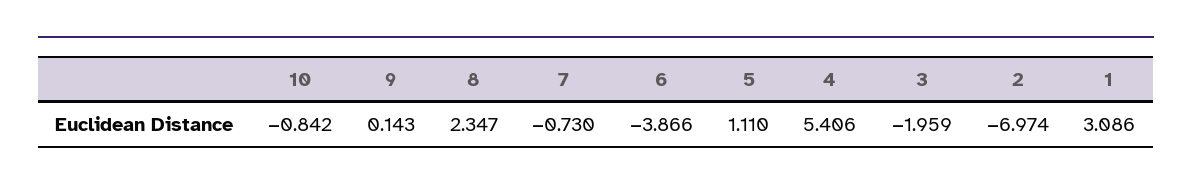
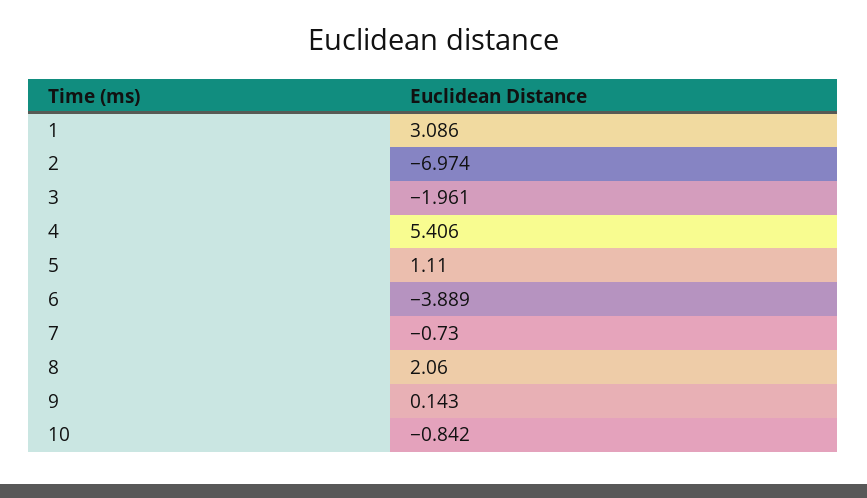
8: 2.347 -> 2.06
6: -3.866 -> -3.889
3: -1.959 -> -1.961

